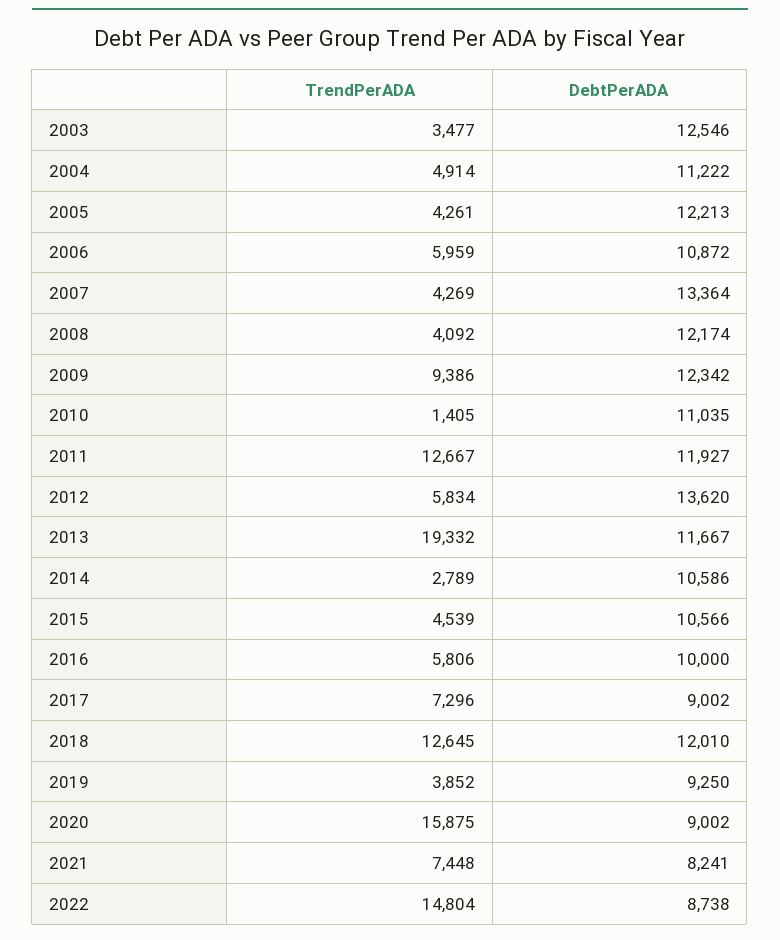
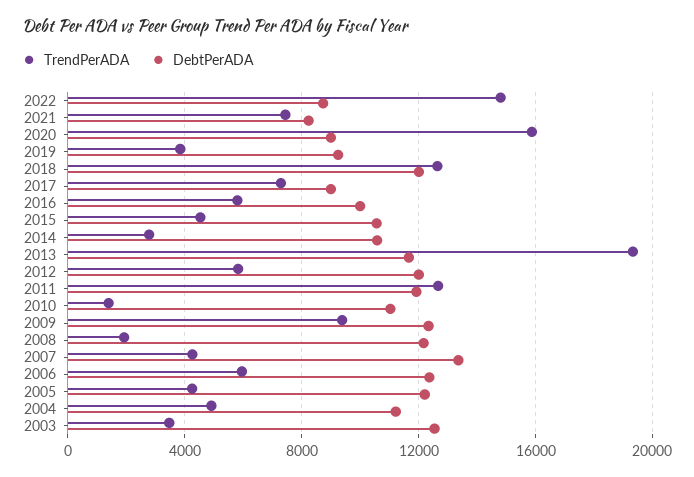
DebtPerADA, 2006: 10872 -> 12500
TrendPerADA, 2008: 4092 -> 2000
DebtPerADA, 2012: 13620 -> 12000

